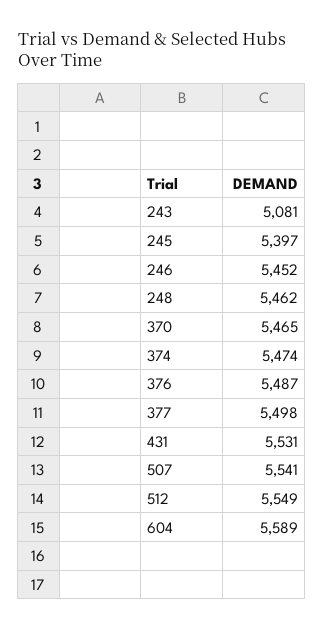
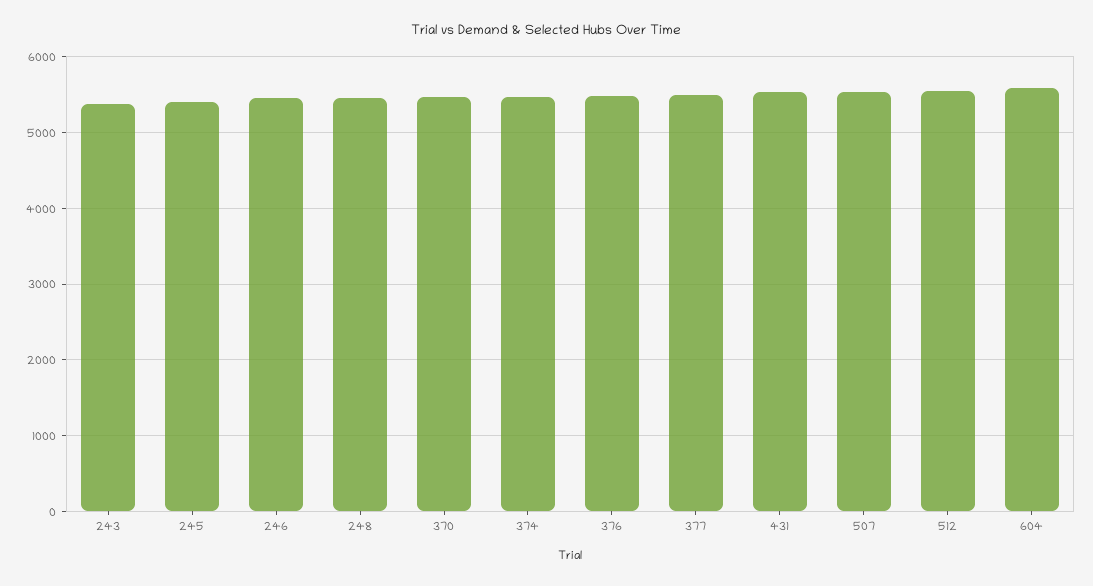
243: 5081 -> 5400

